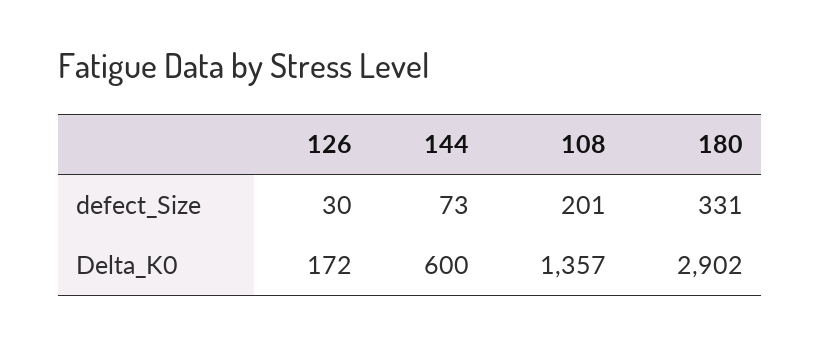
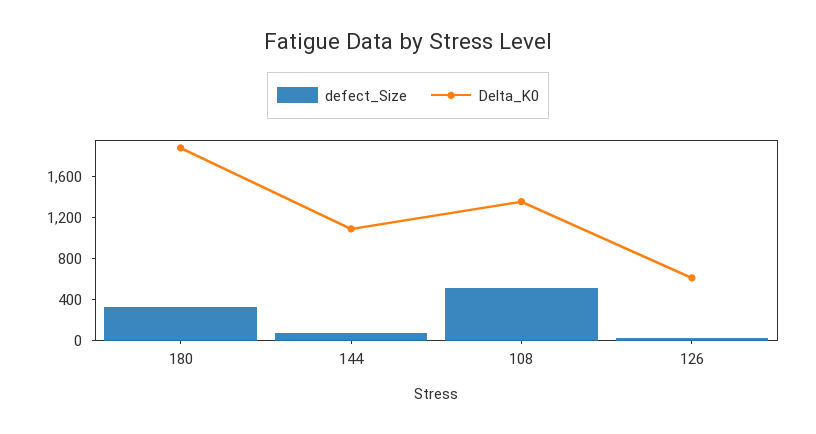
defect_Size, 108: 201 -> 500
Delta_K0, 126: 172 -> 600
Delta_K0, 144: 600 -> 1100
Delta_K0, 180: 2902 -> 1900

